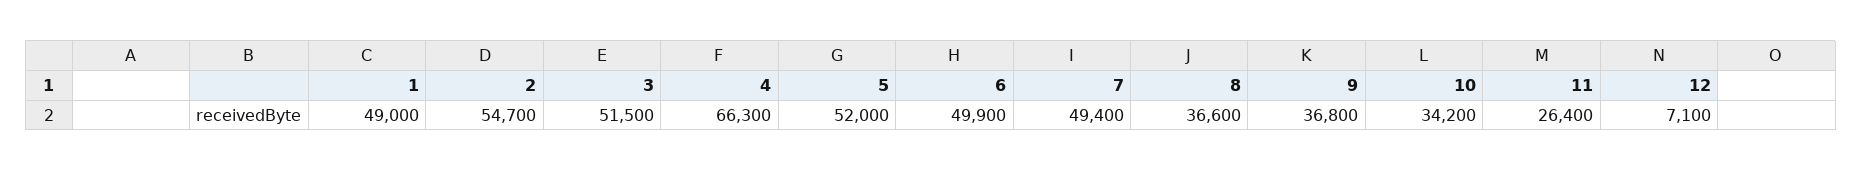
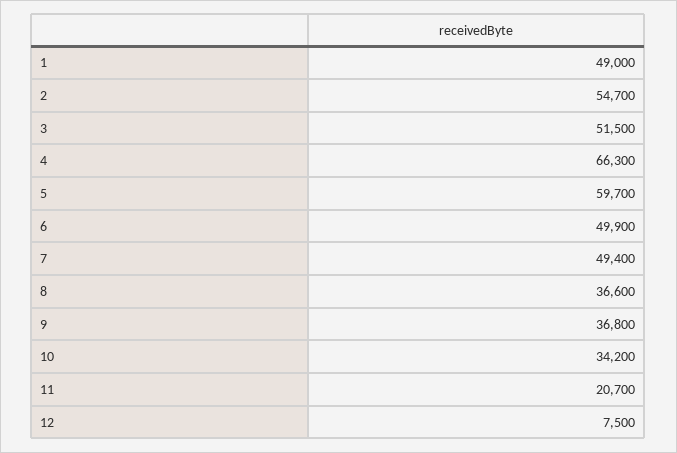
5: 52000 -> 59700
11: 26400 -> 20700
12: 7100 -> 7500

